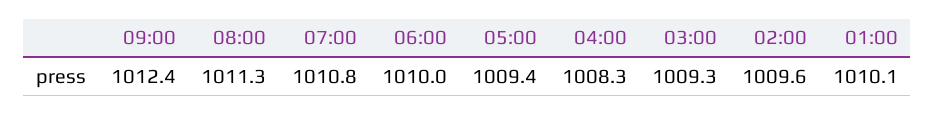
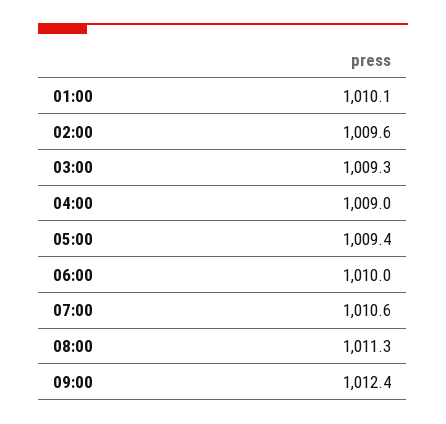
07:00: 1010.8 -> 1010.6
04:00: 1008.3 -> 1009

